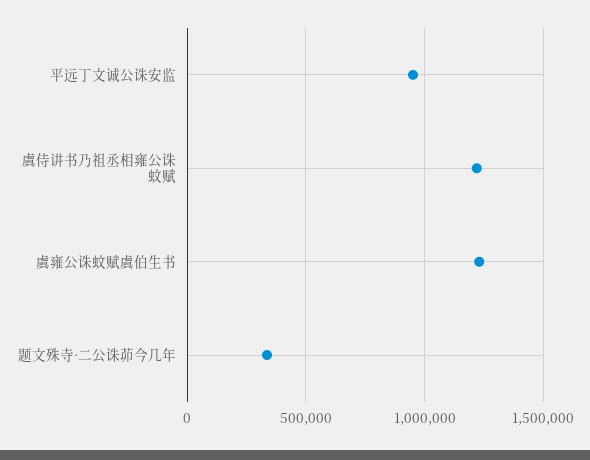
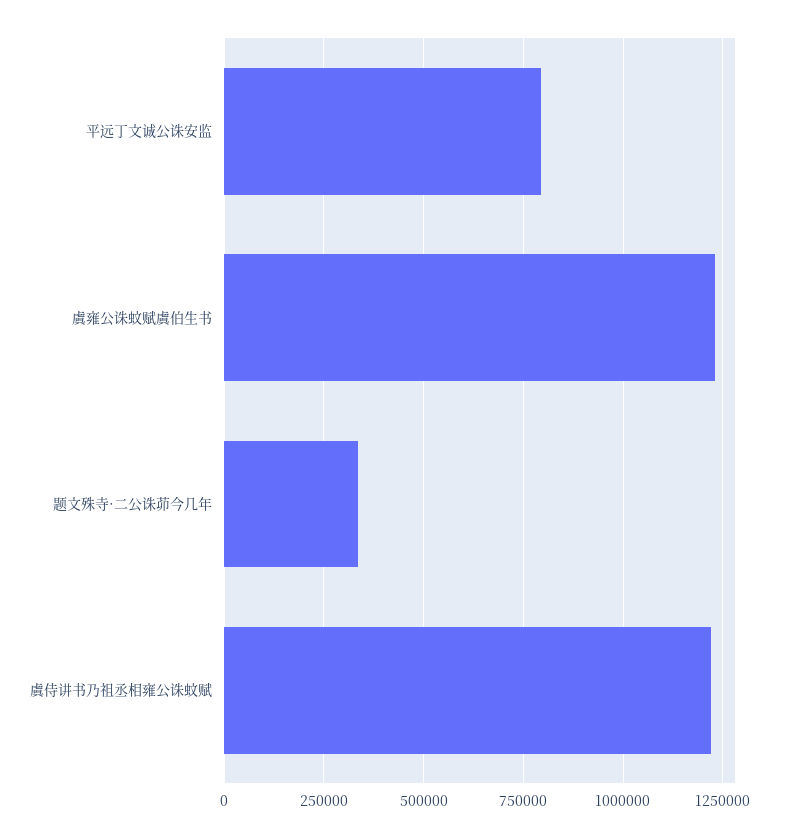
平远丁文诚公诛安监: 950000 -> 800000

